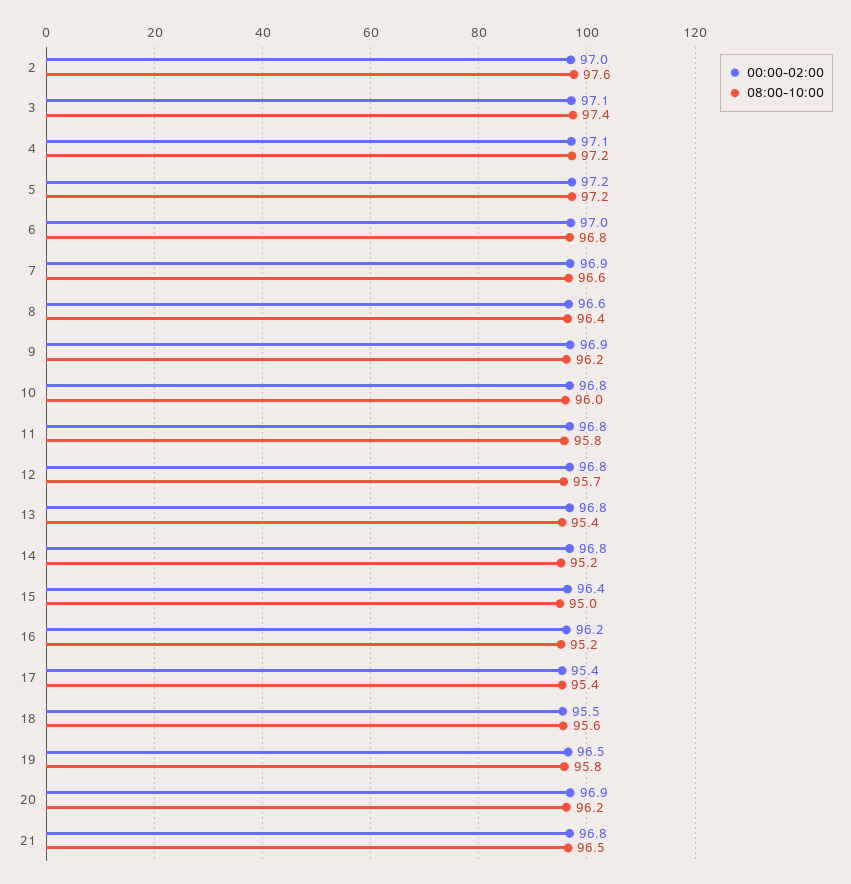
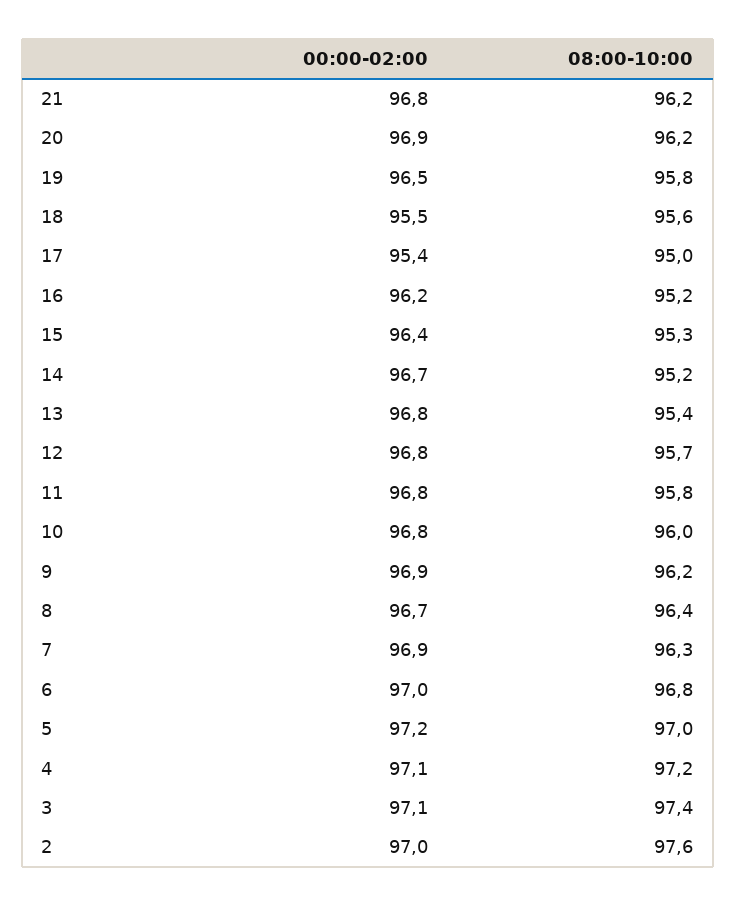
08:00-10:00, 5: 97.2 -> 97
08:00-10:00, 7: 96.6 -> 96.3
00:00-02:00, 8: 96.6 -> 96.7
00:00-02:00, 14: 96.8 -> 96.7
08:00-10:00, 15: 95 -> 95.3
08:00-10:00, 17: 95.4 -> 95
08:00-10:00, 21: 96.5 -> 96.2

